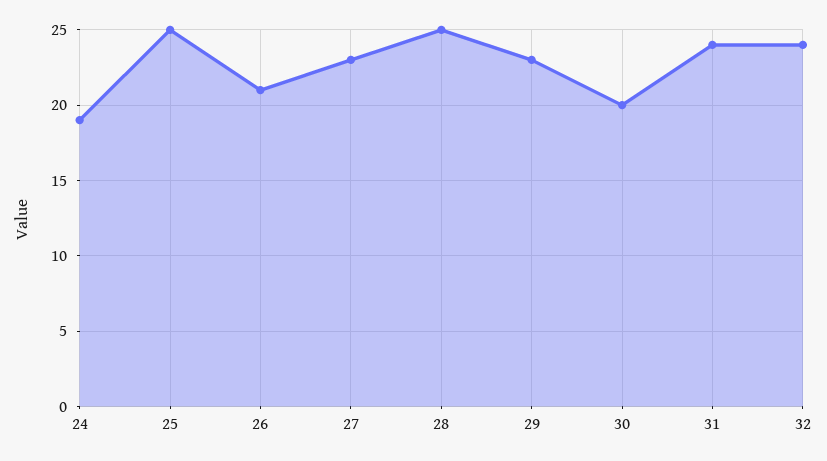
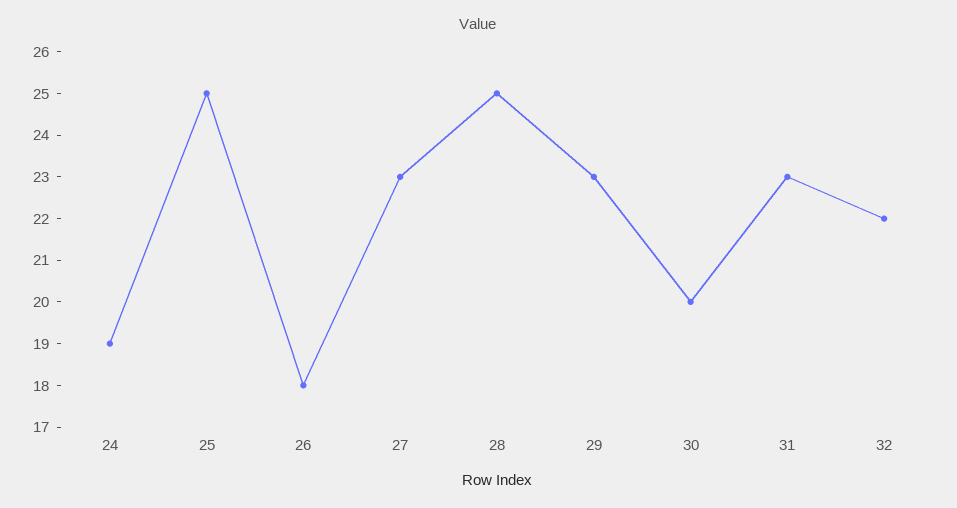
26: 21 -> 18
31: 24 -> 23
32: 24 -> 22

